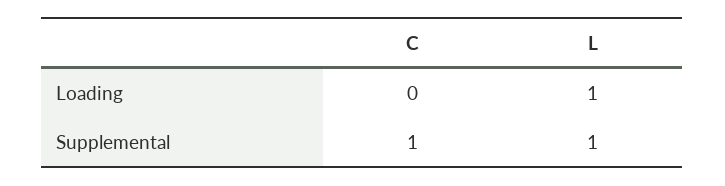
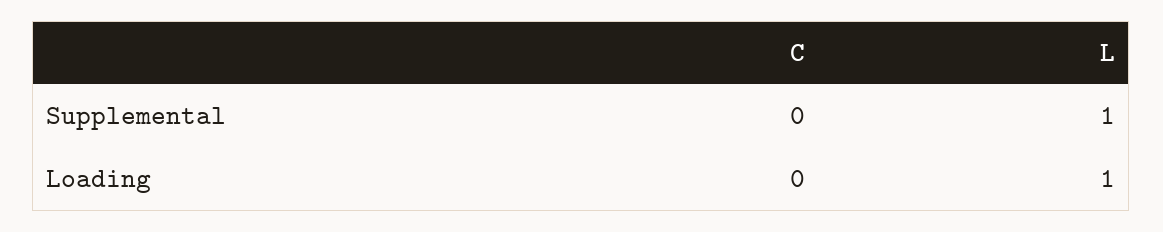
C, Supplemental: 1 -> 0

